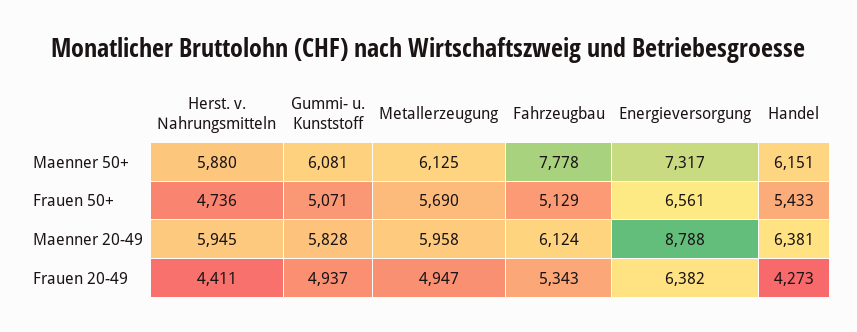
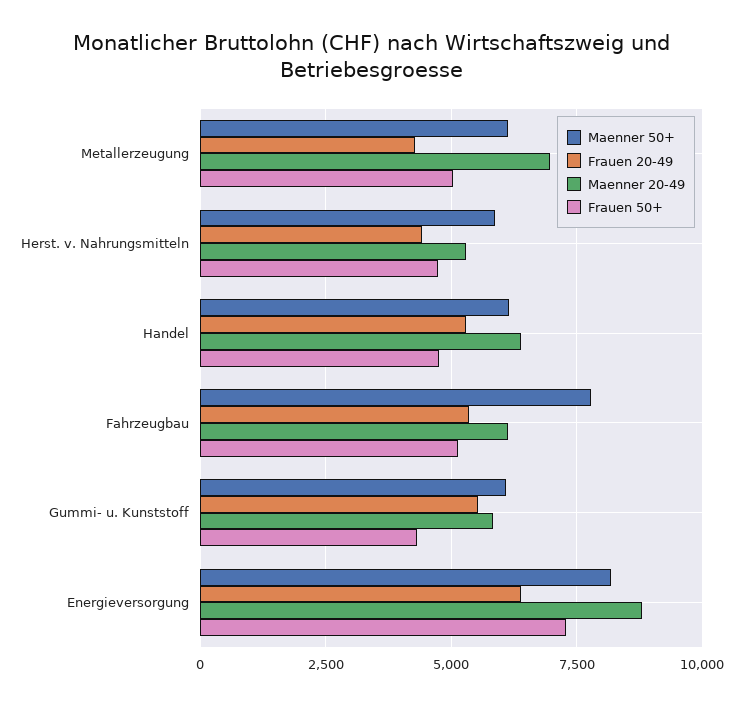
Maenner 50+, Energieversorgung: 7317 -> 8250
Frauen 50+, Gummi- u. Kunststoff: 5071 -> 4250
Frauen 50+, Metallerzeugung: 5690 -> 5000
Frauen 50+, Energieversorgung: 6561 -> 7250
Frauen 50+, Handel: 5433 -> 4750
Maenner 20-49, Herst. v. Nahrungsmitteln: 5945 -> 5250
Maenner 20-49, Metallerzeugung: 5958 -> 7000
Frauen 20-49, Gummi- u. Kunststoff: 4937 -> 5500
Frauen 20-49, Metallerzeugung: 4947 -> 4250
Frauen 20-49, Handel: 4273 -> 5250

